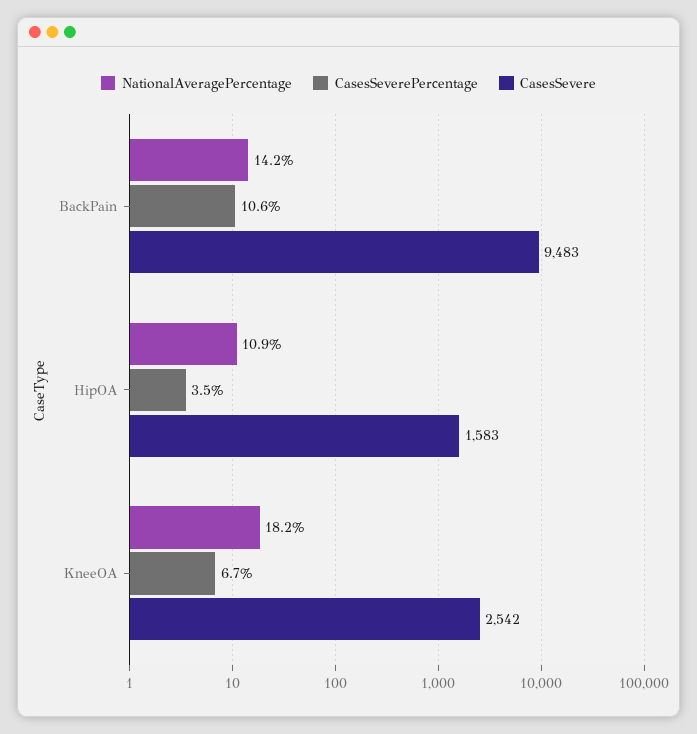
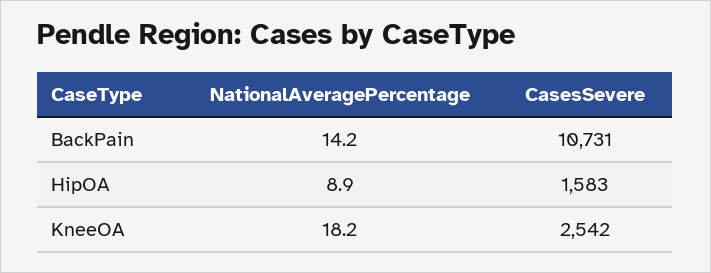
CasesSeverePercentage, BackPain: 10.6 -> none
CasesSevere, BackPain: 9483 -> 10731
NationalAveragePercentage, HipOA: 10.9 -> 8.9
CasesSeverePercentage, HipOA: 3.5 -> none
CasesSeverePercentage, KneeOA: 6.7 -> none

